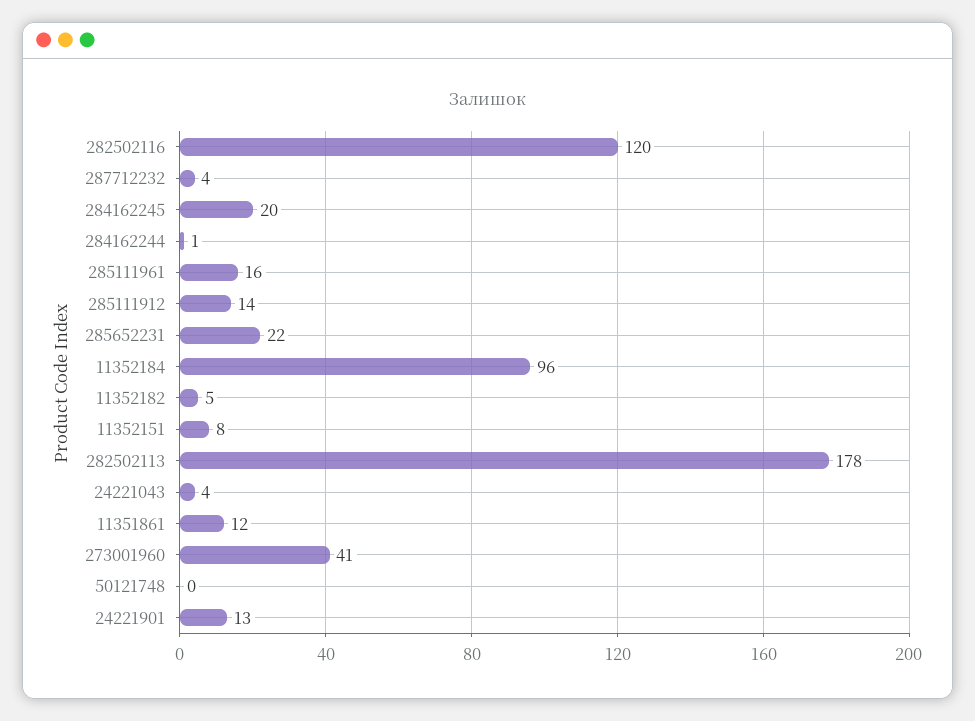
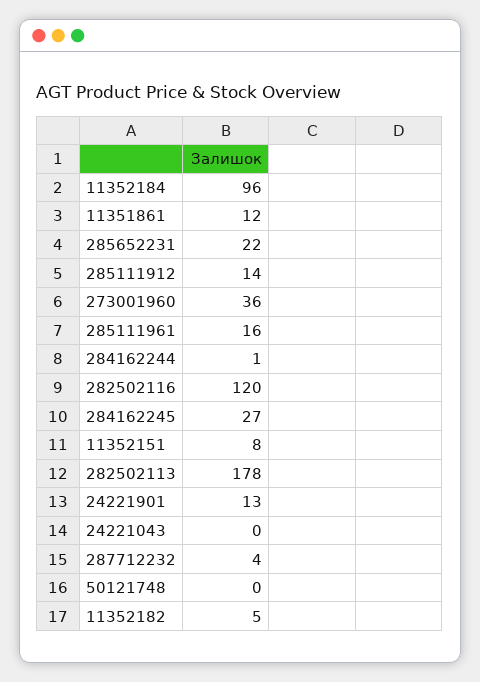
284162245: 20 -> 27
24221043: 4 -> 0
273001960: 41 -> 36

